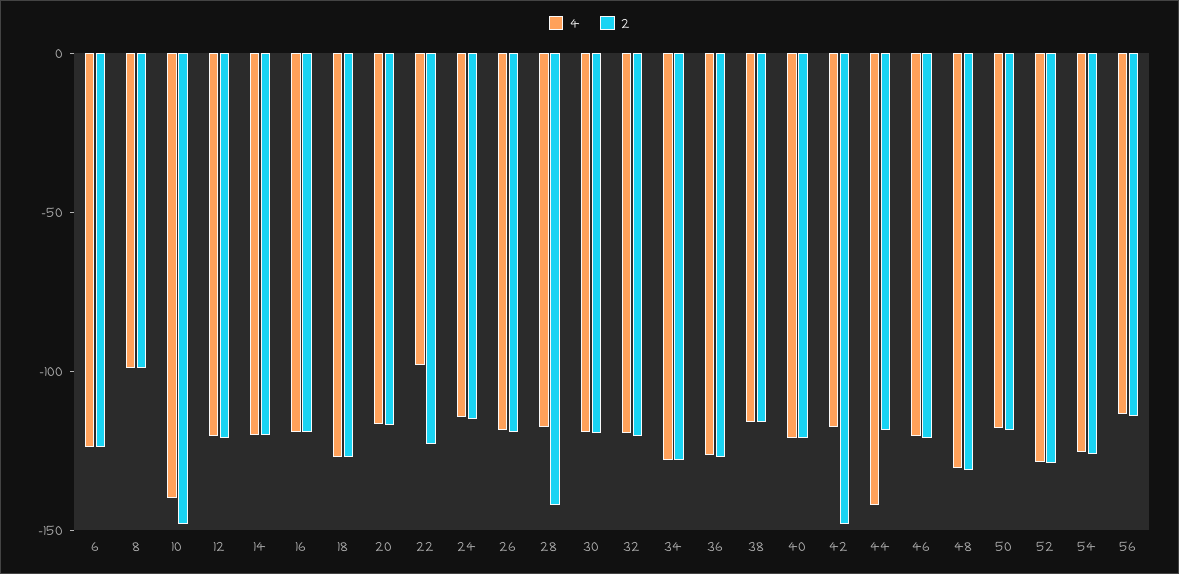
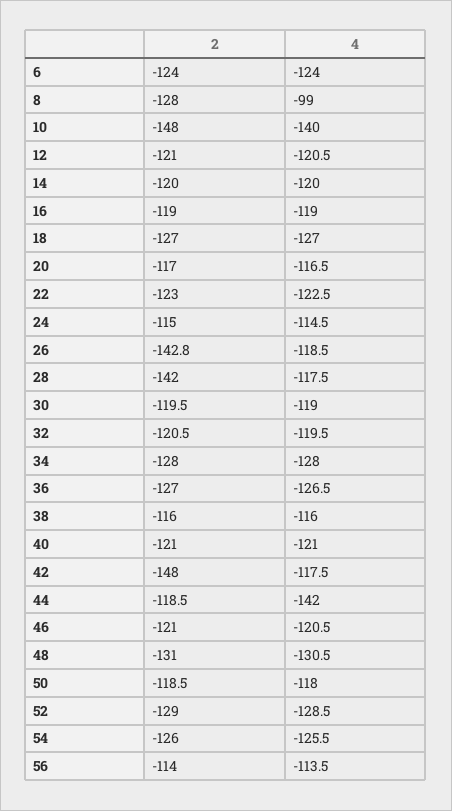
2, 8: -100 -> -128
4, 22: -100 -> -122.5
2, 26: -120 -> -142.8

